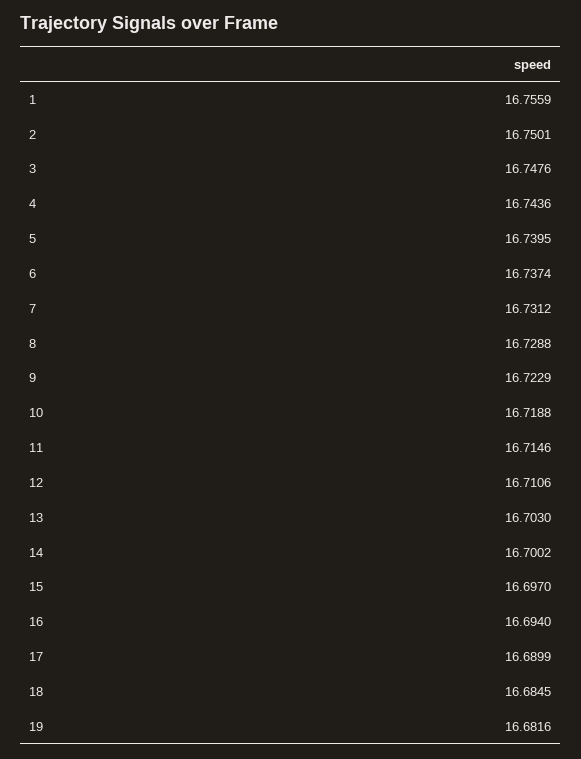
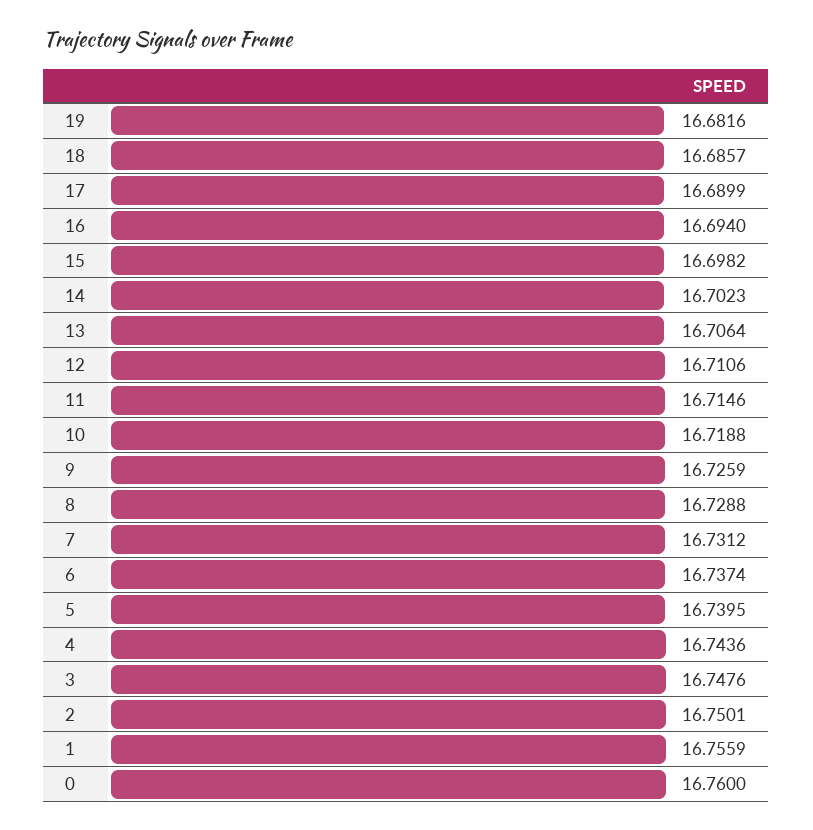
9: 16.7229 -> 16.7259
13: 16.703 -> 16.7064
14: 16.7002 -> 16.7023
15: 16.697 -> 16.6982
18: 16.6845 -> 16.6857
0: none -> 16.76

